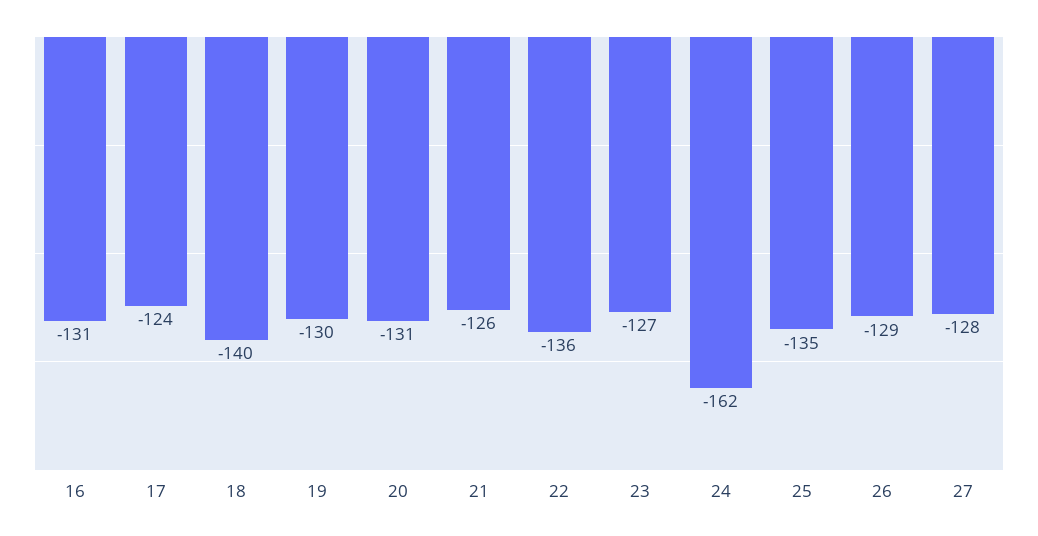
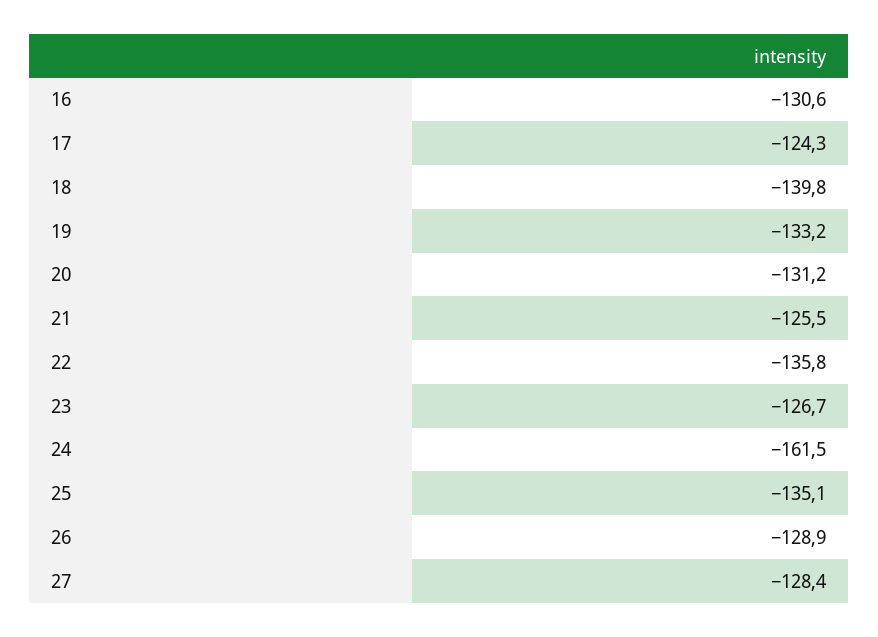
19: -130 -> -133.2

